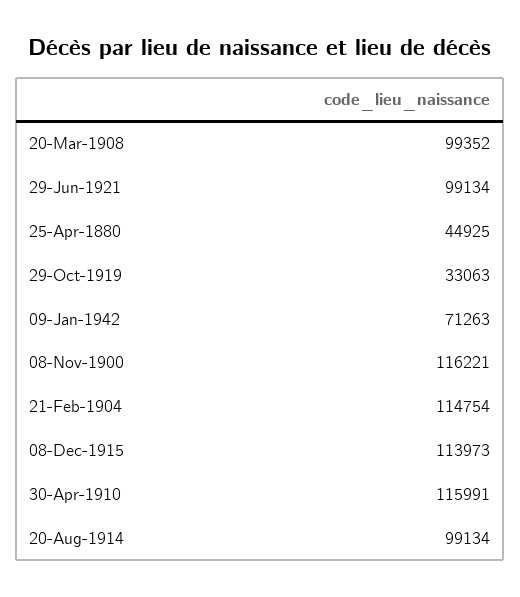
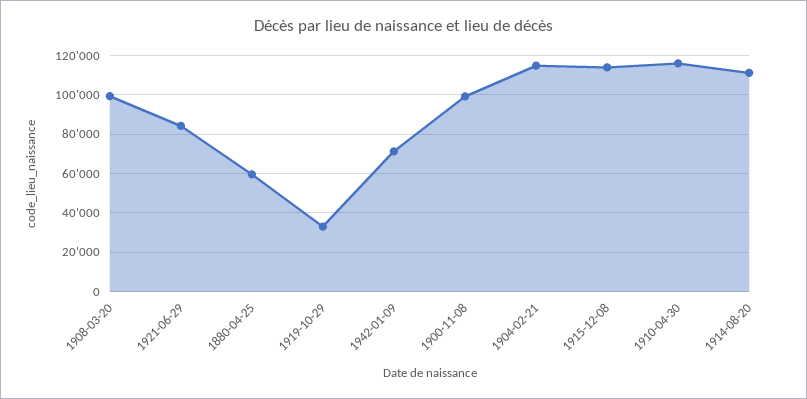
29-Jun-1921: 99134 -> 85000
25-Apr-1880: 44925 -> 60000
08-Nov-1900: 116221 -> 100000
20-Aug-1914: 99134 -> 110000

